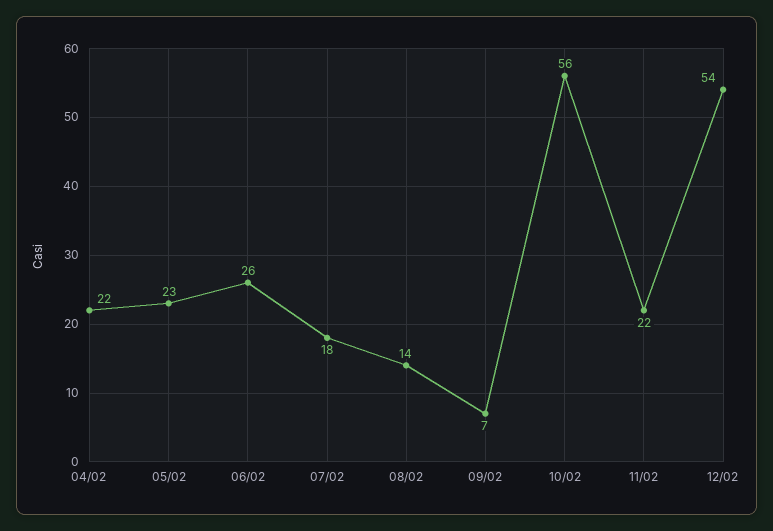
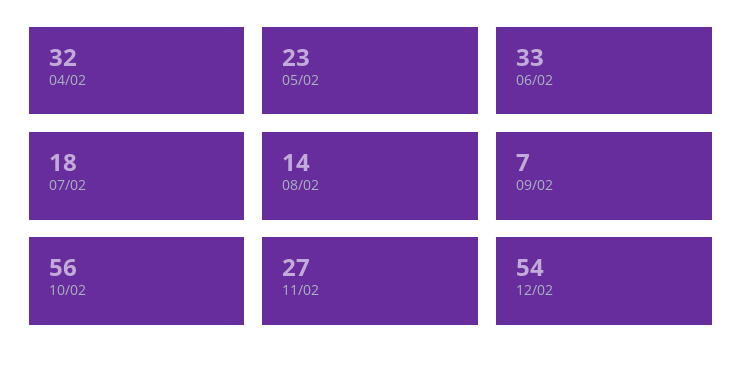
04/02: 22 -> 32
06/02: 26 -> 33
11/02: 22 -> 27

